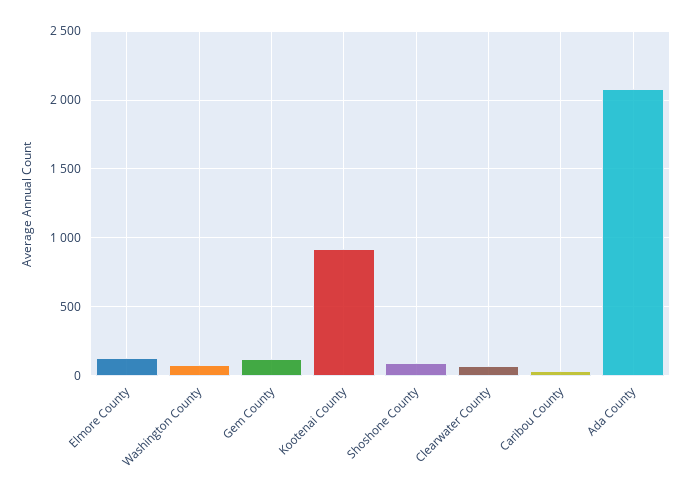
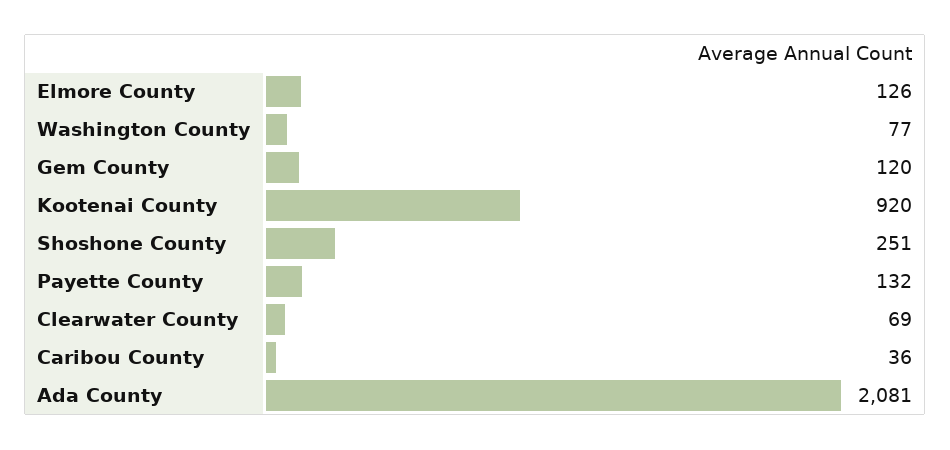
Shoshone County: 100 -> 251
Payette County: none -> 132

